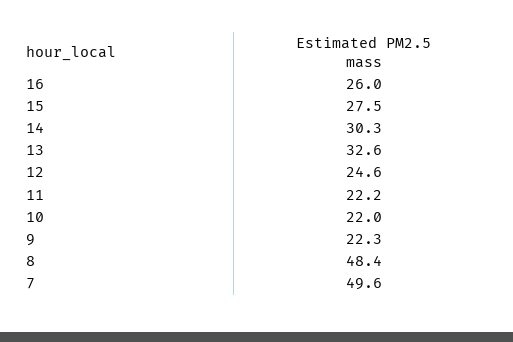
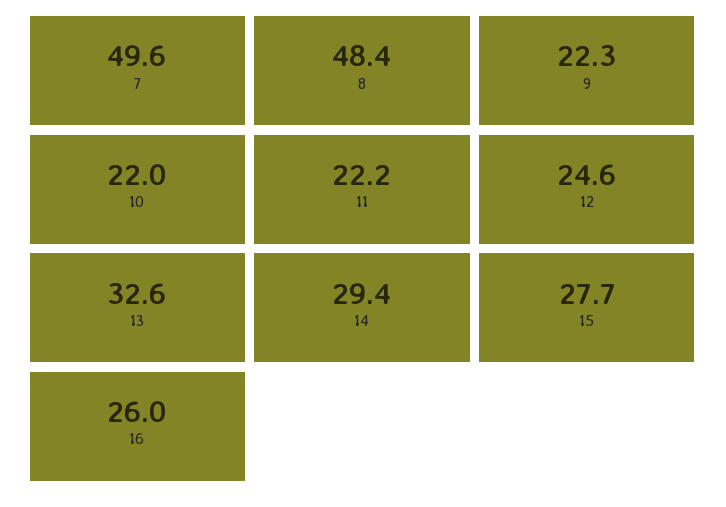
15: 27.5 -> 27.7
14: 30.3 -> 29.4

